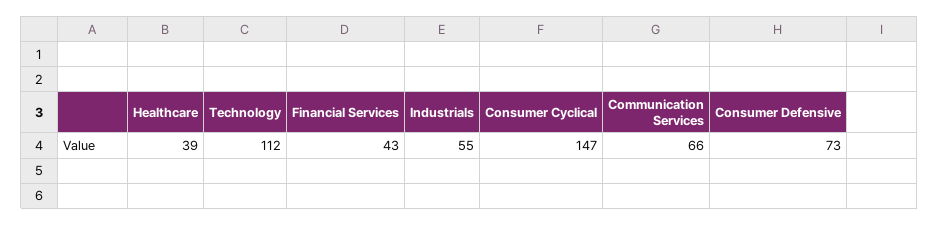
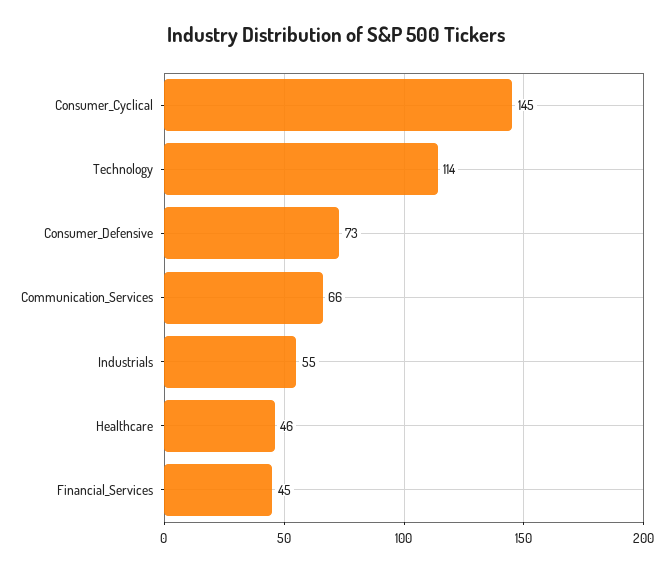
Healthcare: 39 -> 46
Technology: 112 -> 114
Financial Services: 43 -> 45
Consumer Cyclical: 147 -> 145

